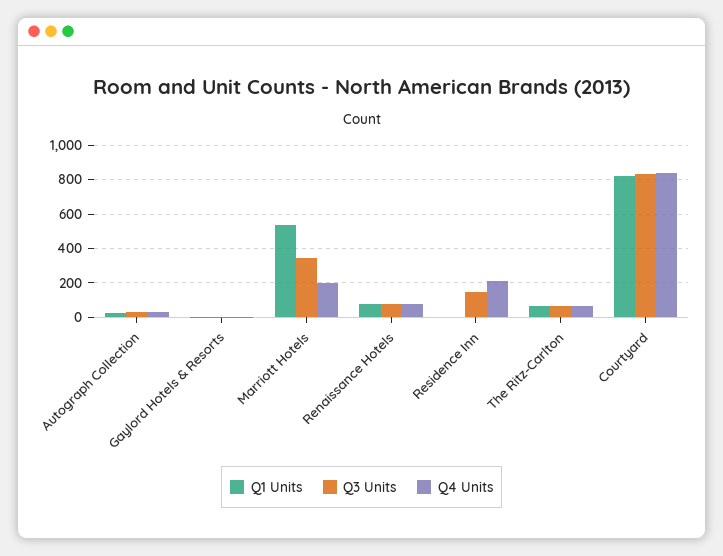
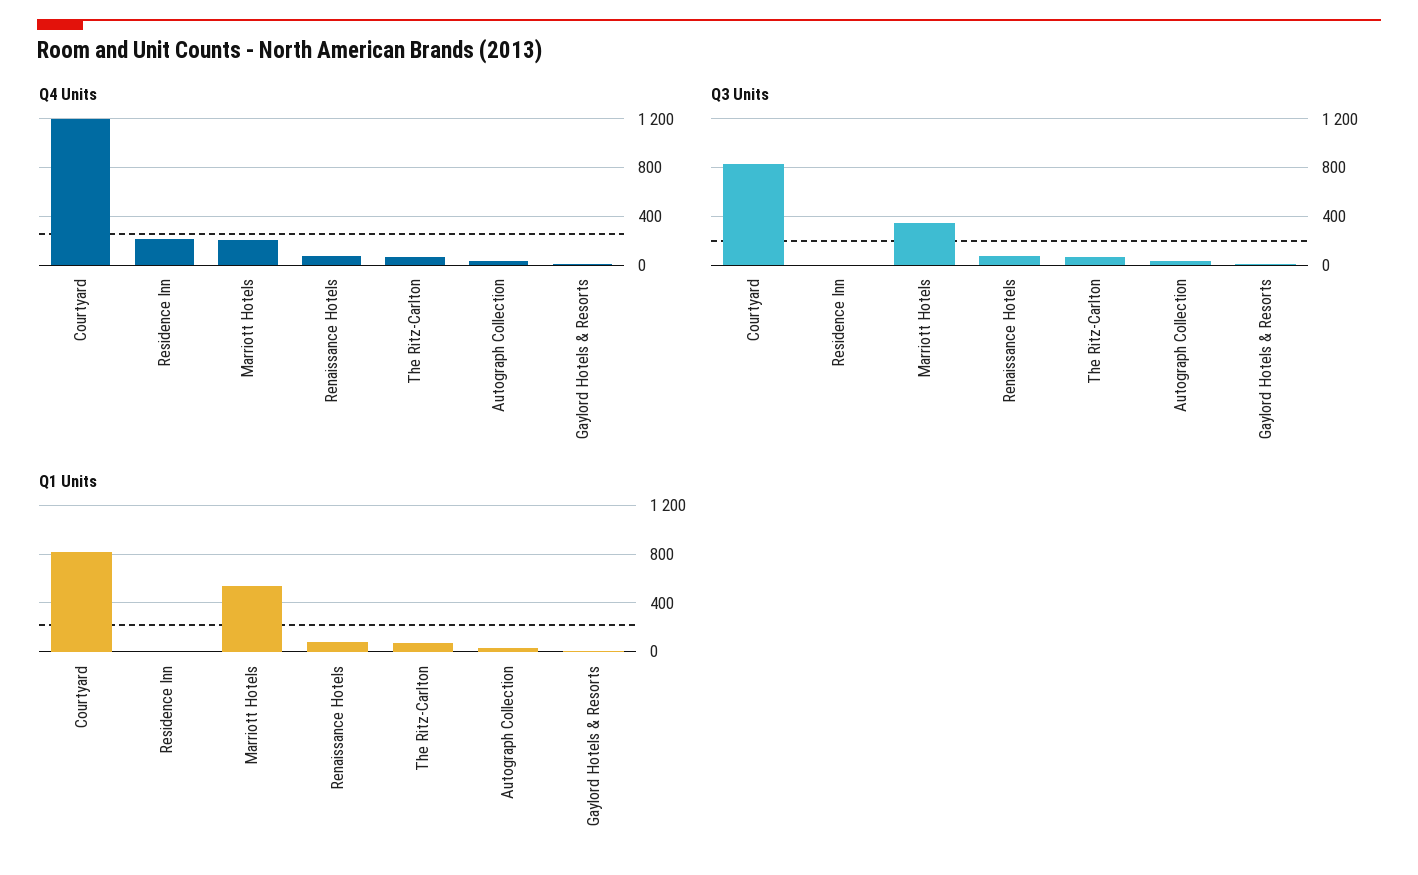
Q3 Units, Residence Inn: 150 -> 0
Q4 Units, Courtyard: 850 -> 1200

